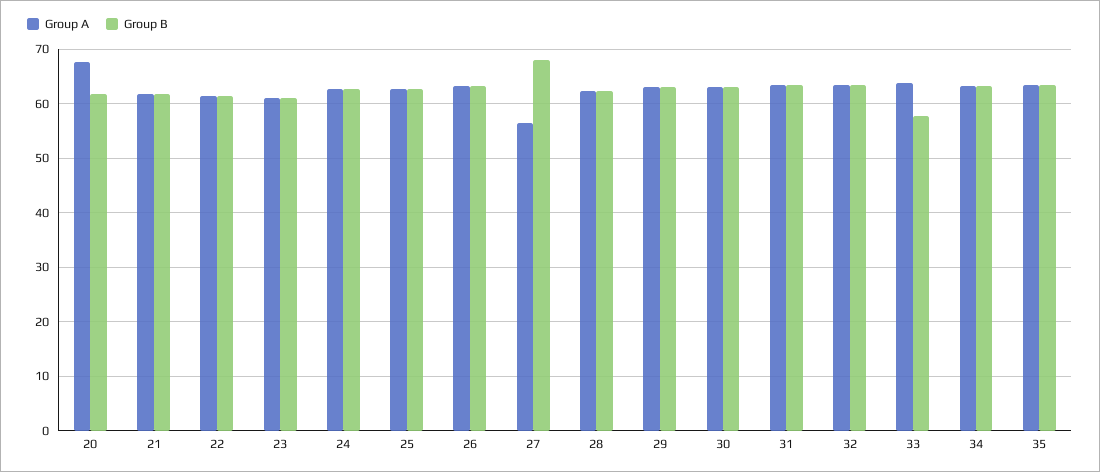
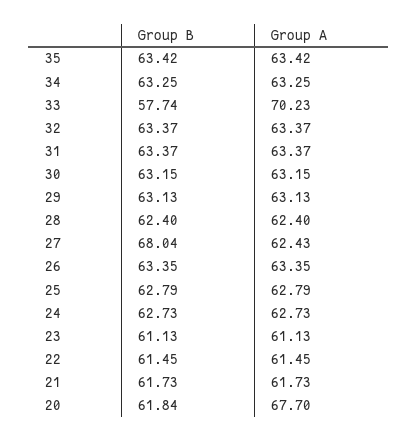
Group A, 27: 56 -> 62.43
Group A, 33: 64 -> 70.23

